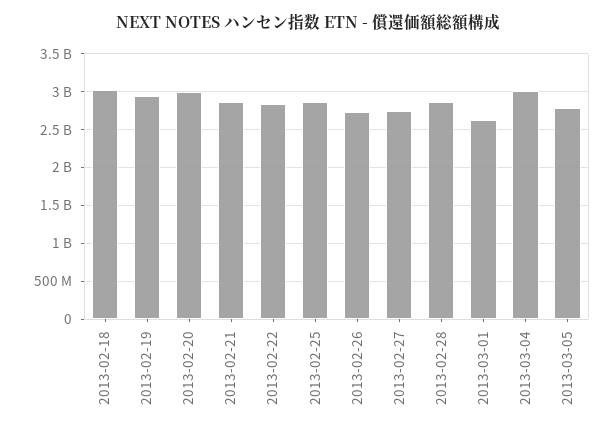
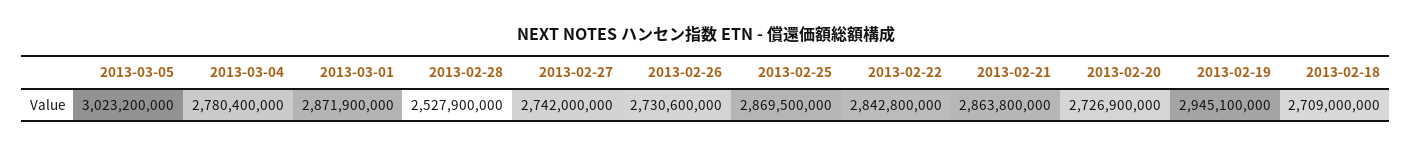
2013-02-18: 3000000000 -> 2709000000
2013-02-20: 3000000000 -> 2726900000
2013-02-28: 2900000000 -> 2527900000
2013-03-01: 2600000000 -> 2871900000
2013-03-04: 3000000000 -> 2780400000
2013-03-05: 2800000000 -> 3023200000

